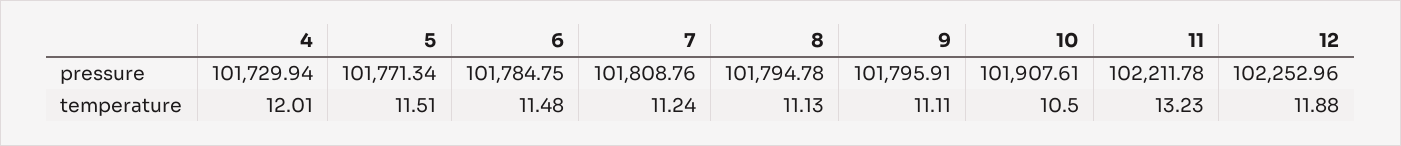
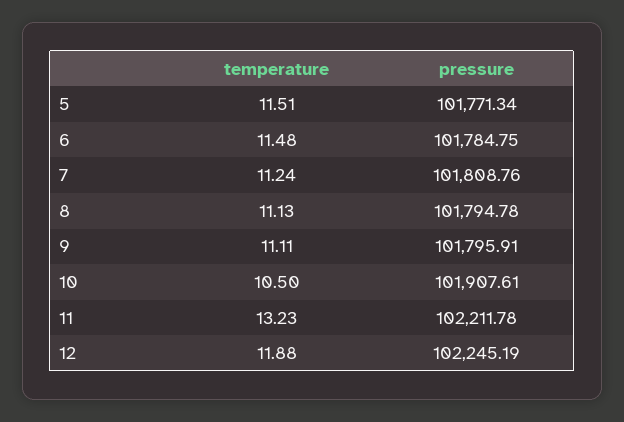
4, pressure: 101729.94 -> none
12, pressure: 102252.96 -> 102245.19
4, temperature: 12.01 -> none

